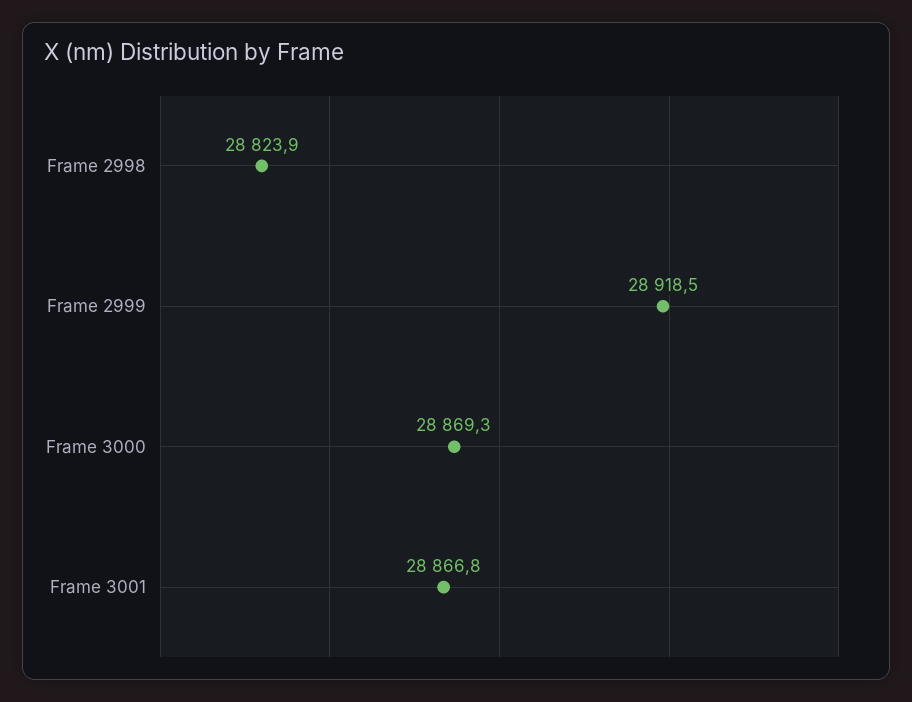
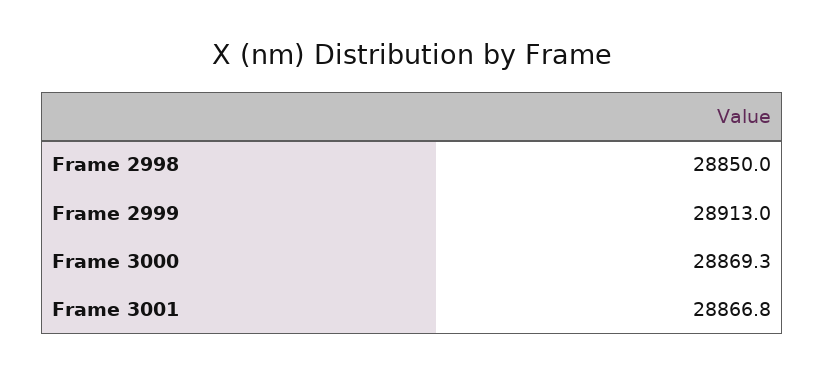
Frame 2998: 28823.9 -> 28850
Frame 2999: 28918.5 -> 28913

